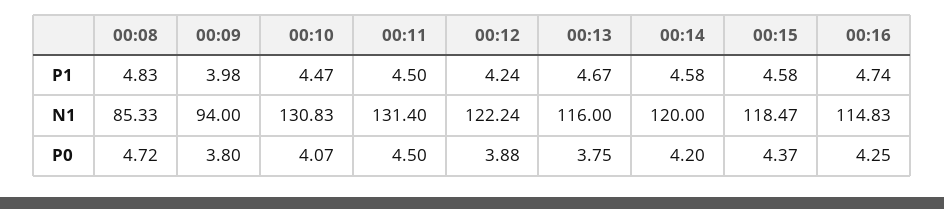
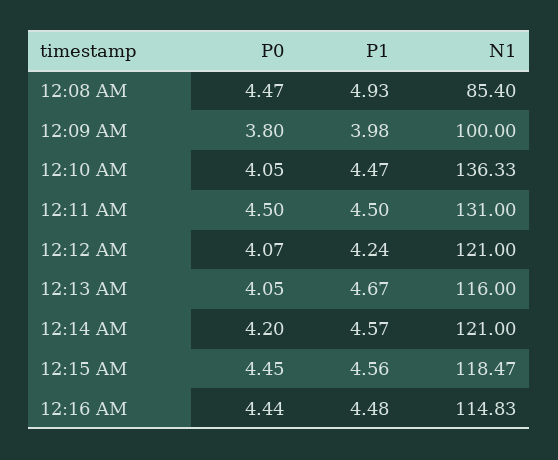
00:08, P1: 4.83 -> 4.93
00:14, P1: 4.58 -> 4.57
00:15, P1: 4.58 -> 4.56
00:16, P1: 4.74 -> 4.48
00:08, N1: 85.33 -> 85.4
00:09, N1: 94 -> 100
00:10, N1: 130.83 -> 136.33
00:11, N1: 131.4 -> 131
00:12, N1: 122.24 -> 121
00:14, N1: 120 -> 121
00:08, P0: 4.72 -> 4.47
00:10, P0: 4.07 -> 4.05
00:12, P0: 3.88 -> 4.07
00:13, P0: 3.75 -> 4.05
00:15, P0: 4.37 -> 4.45
00:16, P0: 4.25 -> 4.44

